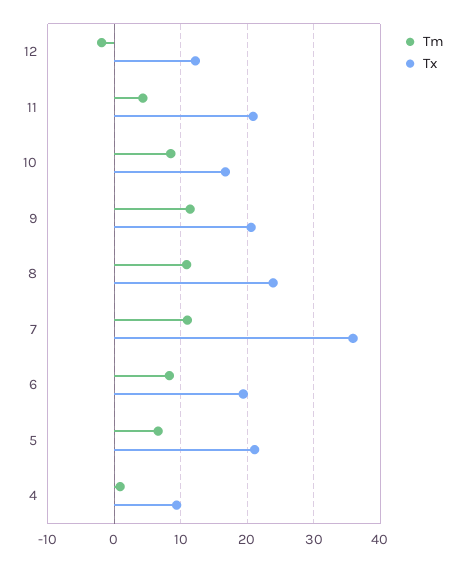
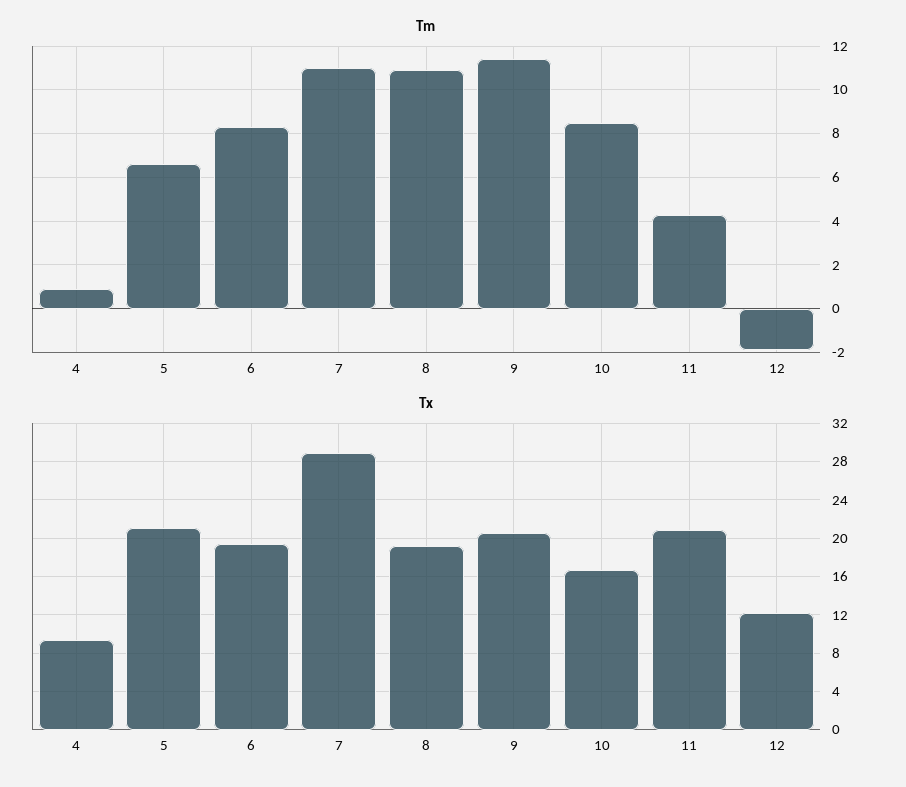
Tx, 8: 24 -> 19
Tx, 7: 36 -> 29

